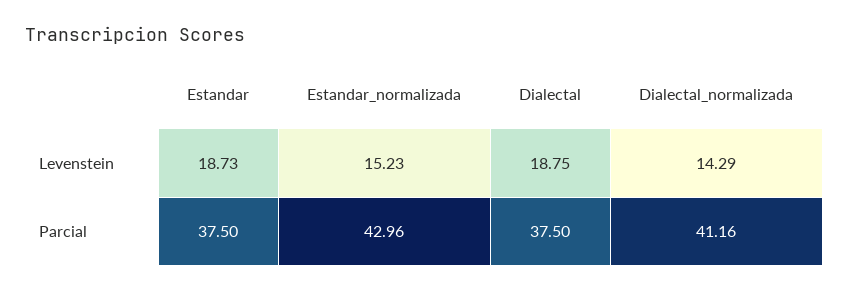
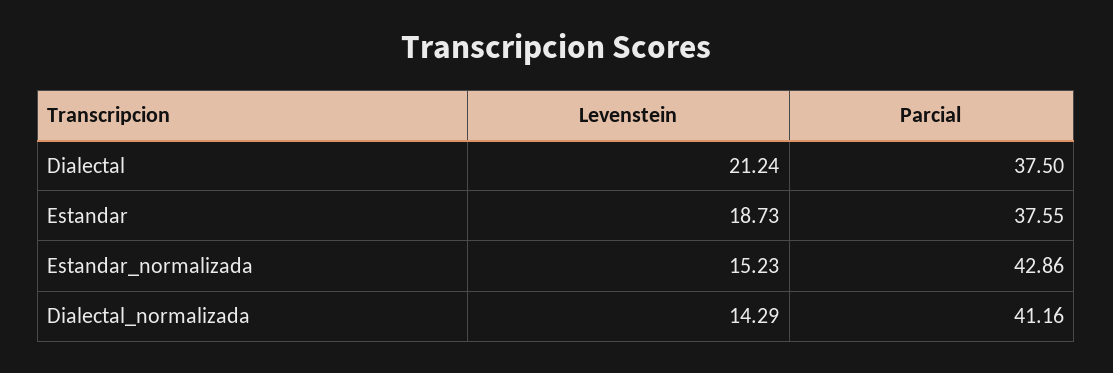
Dialectal, Levenstein: 18.75 -> 21.24
Estandar, Parcial: 37.5 -> 37.55
Estandar_normalizada, Parcial: 42.96 -> 42.86

